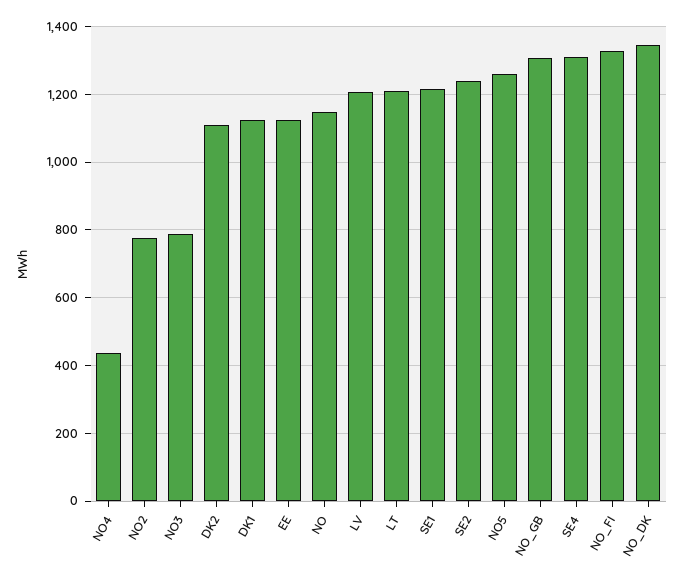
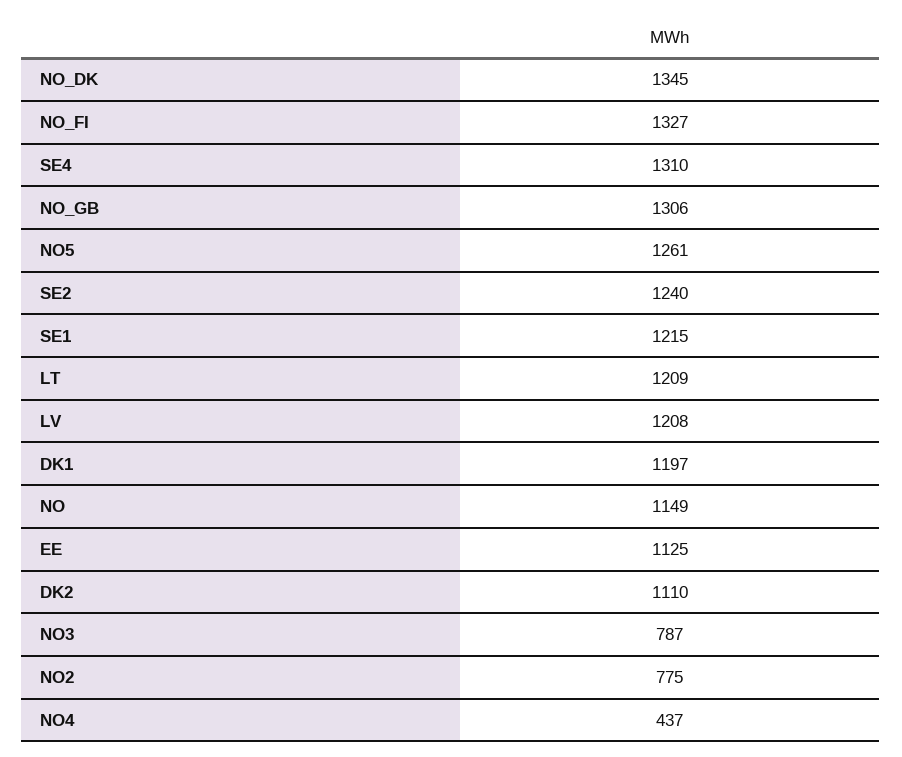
DK1: 1120 -> 1197

